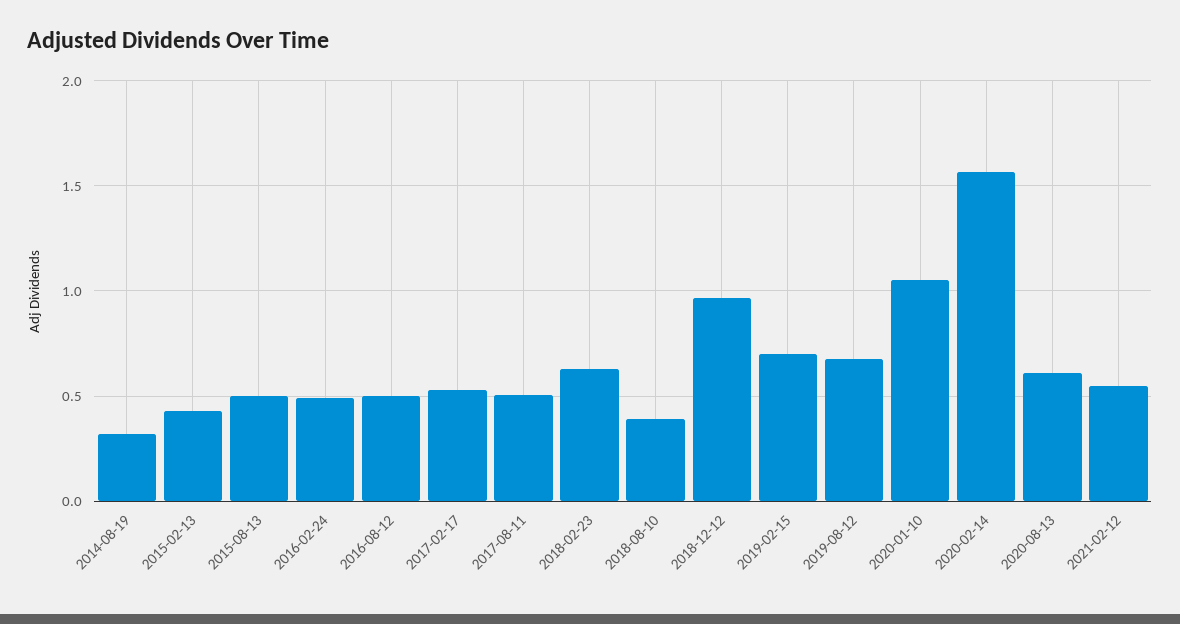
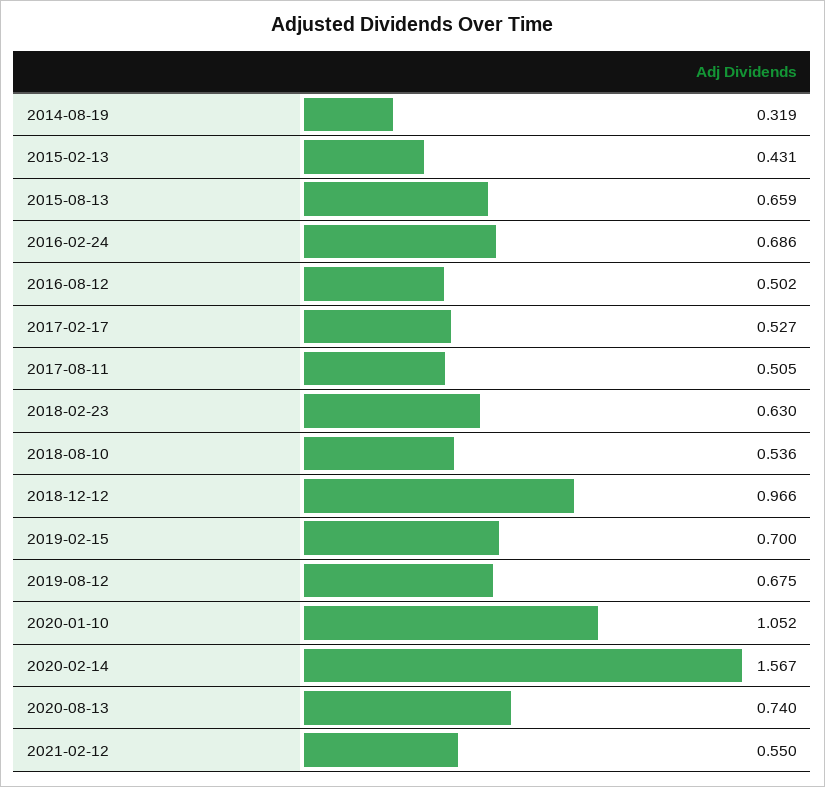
2015-08-13: 0.5 -> 0.659
2016-02-24: 0.5 -> 0.686
2018-08-10: 0.4 -> 0.536
2020-08-13: 0.6 -> 0.74

